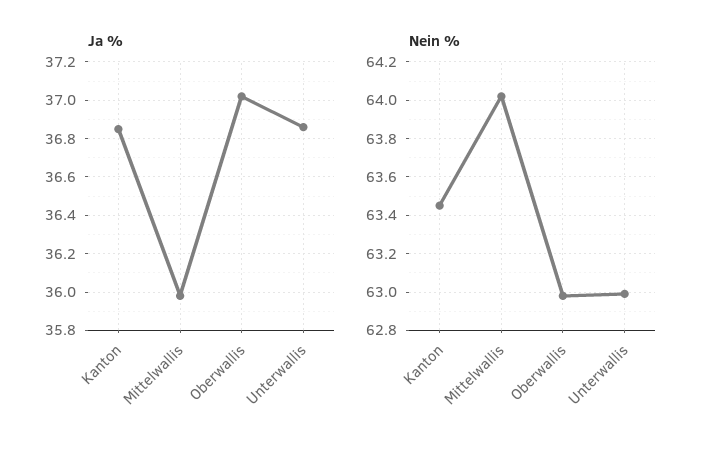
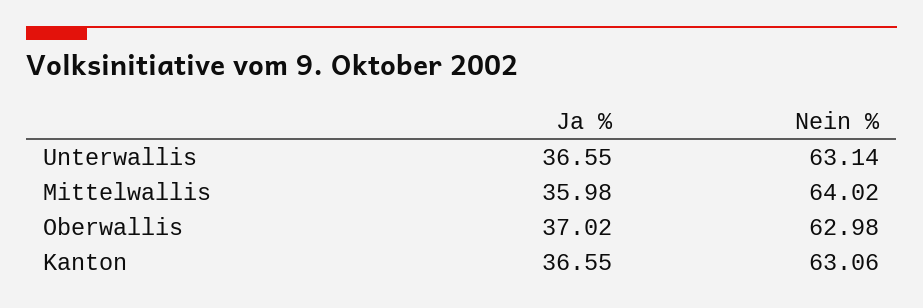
Ja %, Kanton: 36.85 -> 36.55
Ja %, Unterwallis: 36.85 -> 36.55
Nein %, Kanton: 63.45 -> 63.06
Nein %, Unterwallis: 63 -> 63.14

